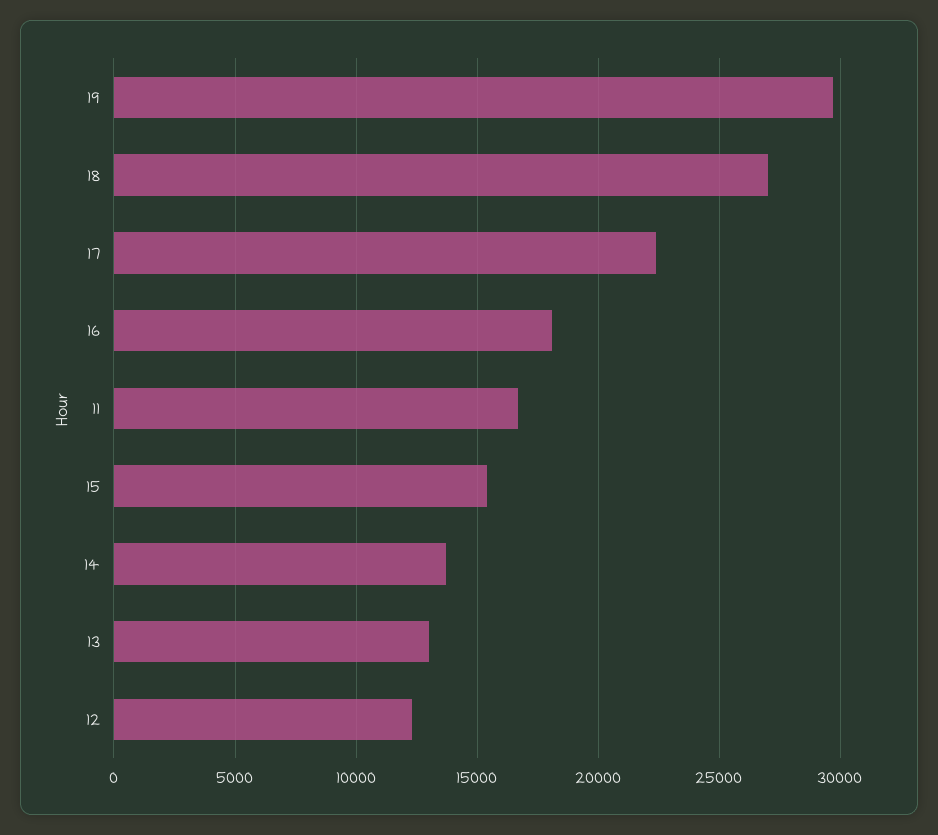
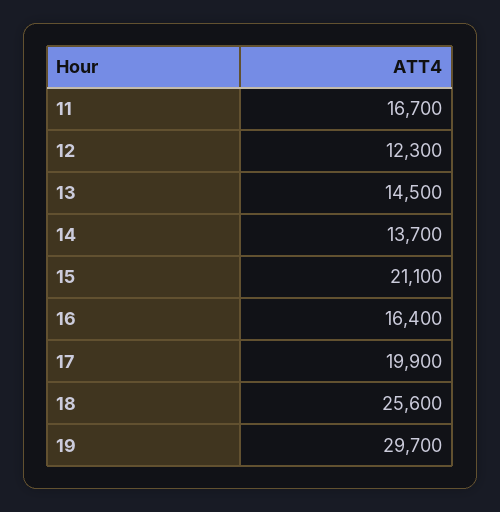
18: 27000 -> 25600
17: 22500 -> 19900
16: 18000 -> 16400
15: 15500 -> 21100
13: 13000 -> 14500

